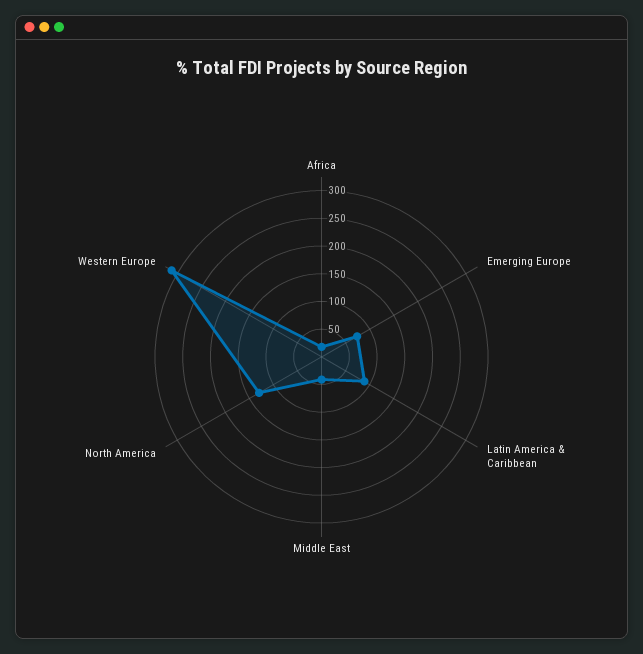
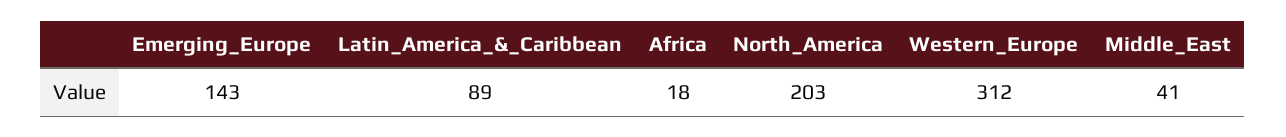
Emerging Europe: 75 -> 143
North America: 125 -> 203

